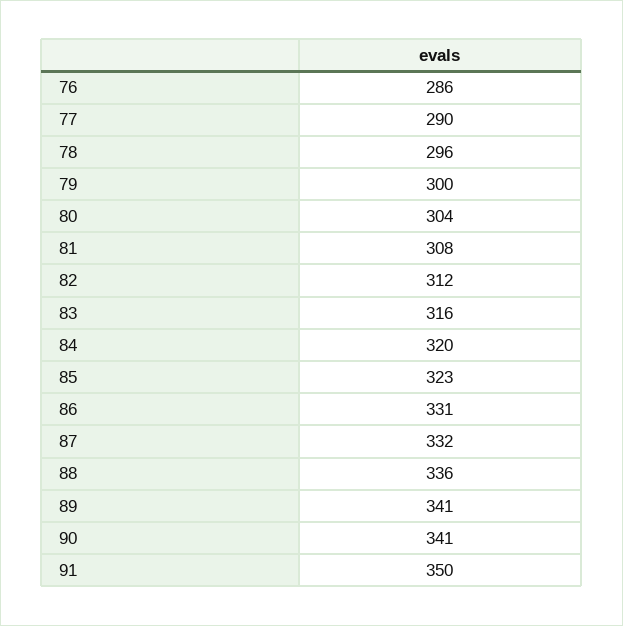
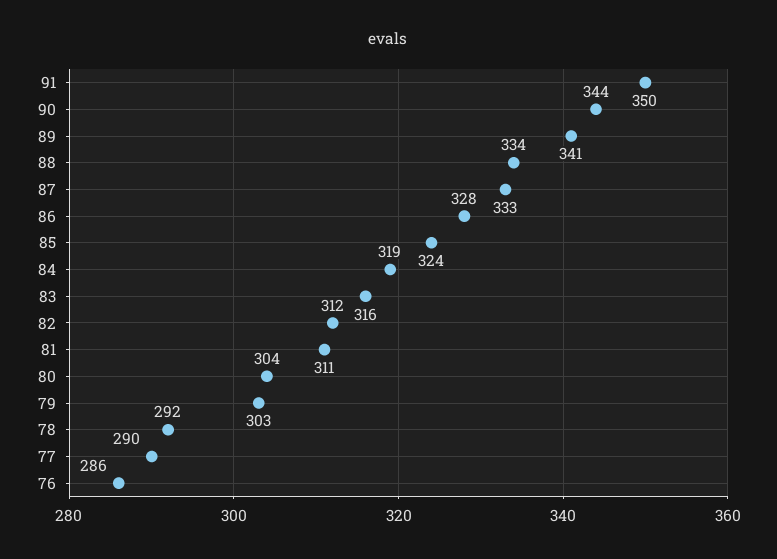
78: 296 -> 292
79: 300 -> 303
81: 308 -> 311
84: 320 -> 319
85: 323 -> 324
86: 331 -> 328
87: 332 -> 333
88: 336 -> 334
90: 341 -> 344

